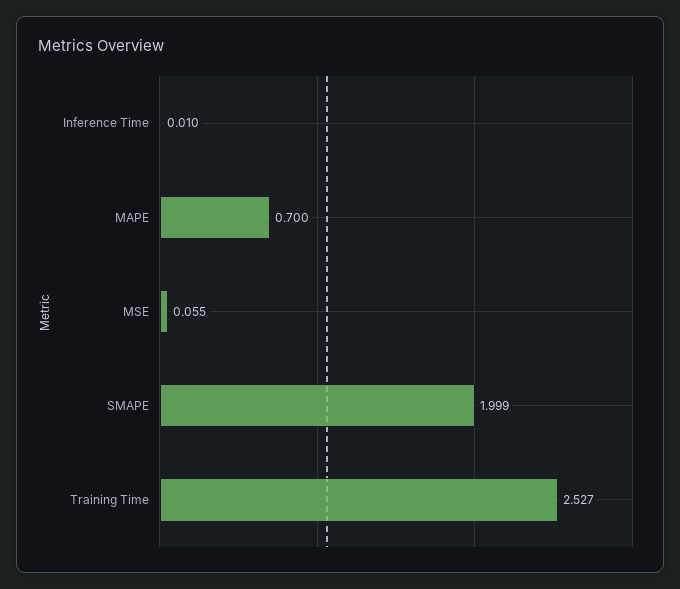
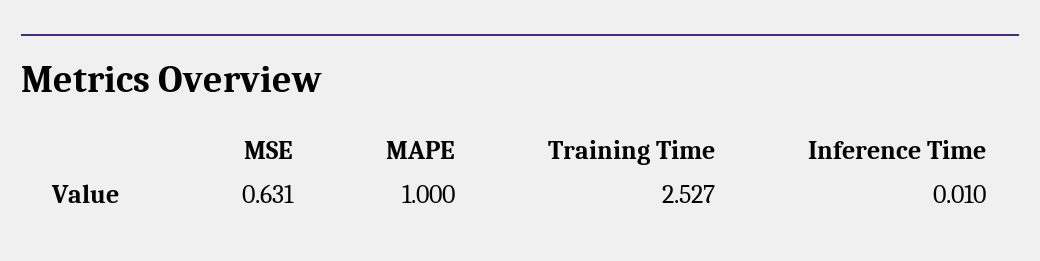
MAPE: 0.7 -> 1
MSE: 0.055 -> 0.631
SMAPE: 1.999 -> none

